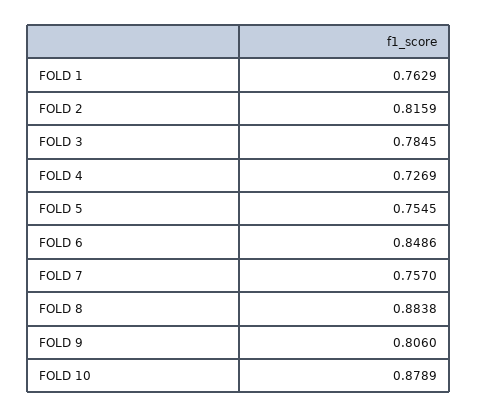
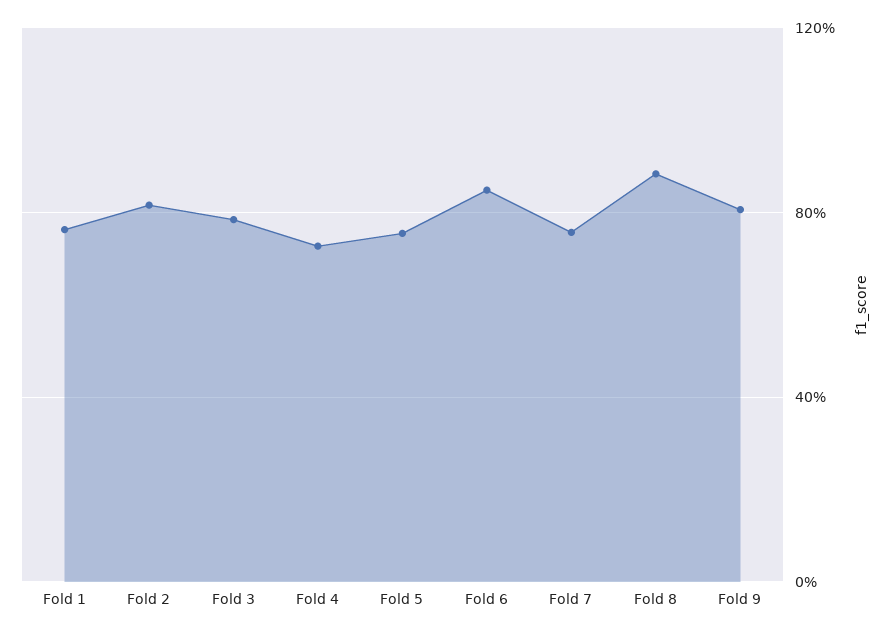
FOLD 10: 0.8789 -> none

